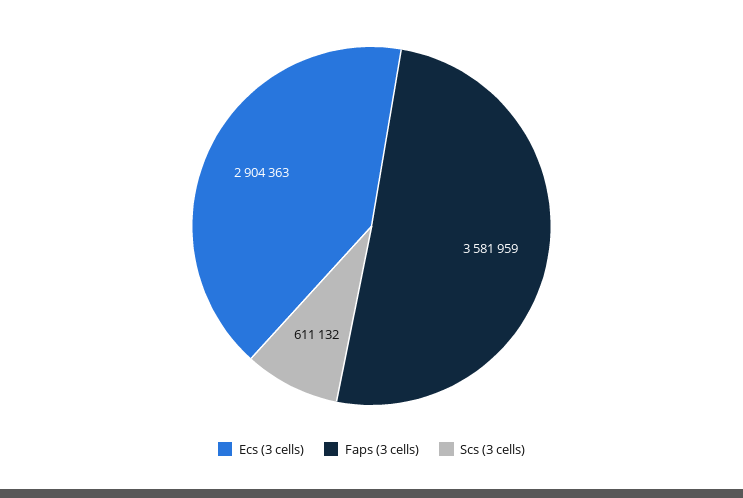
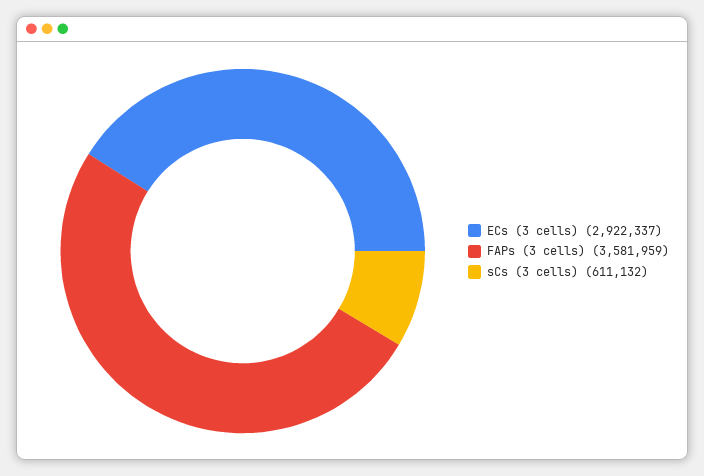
Ecs (3 cells): 2904363 -> 2922337

